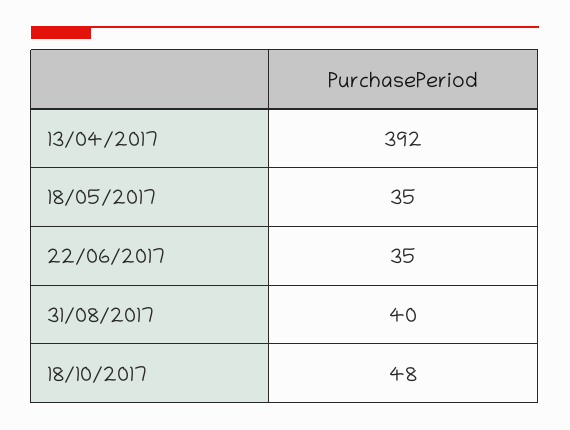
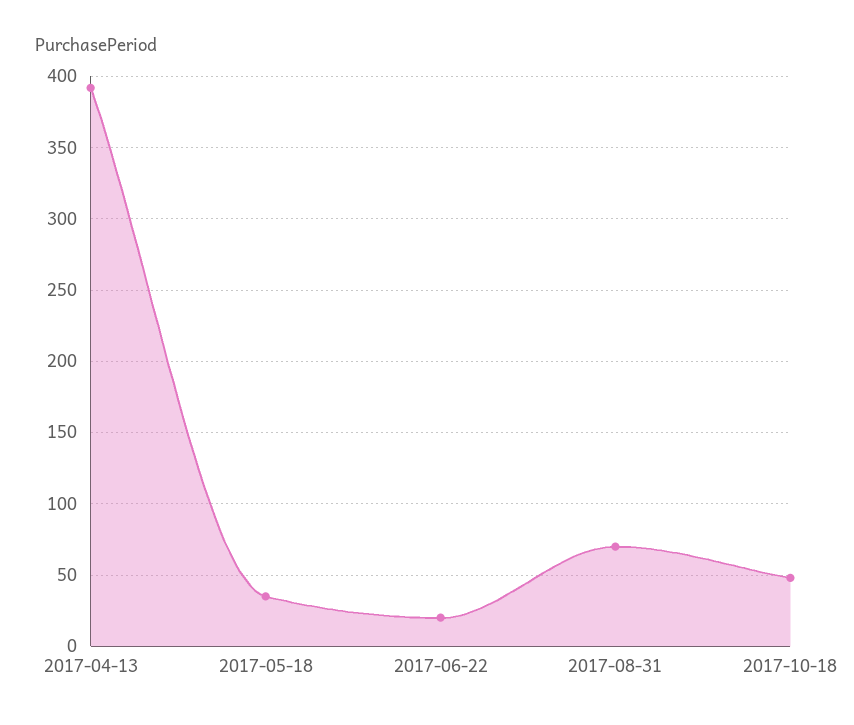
22/06/2017: 35 -> 20
31/08/2017: 40 -> 70

